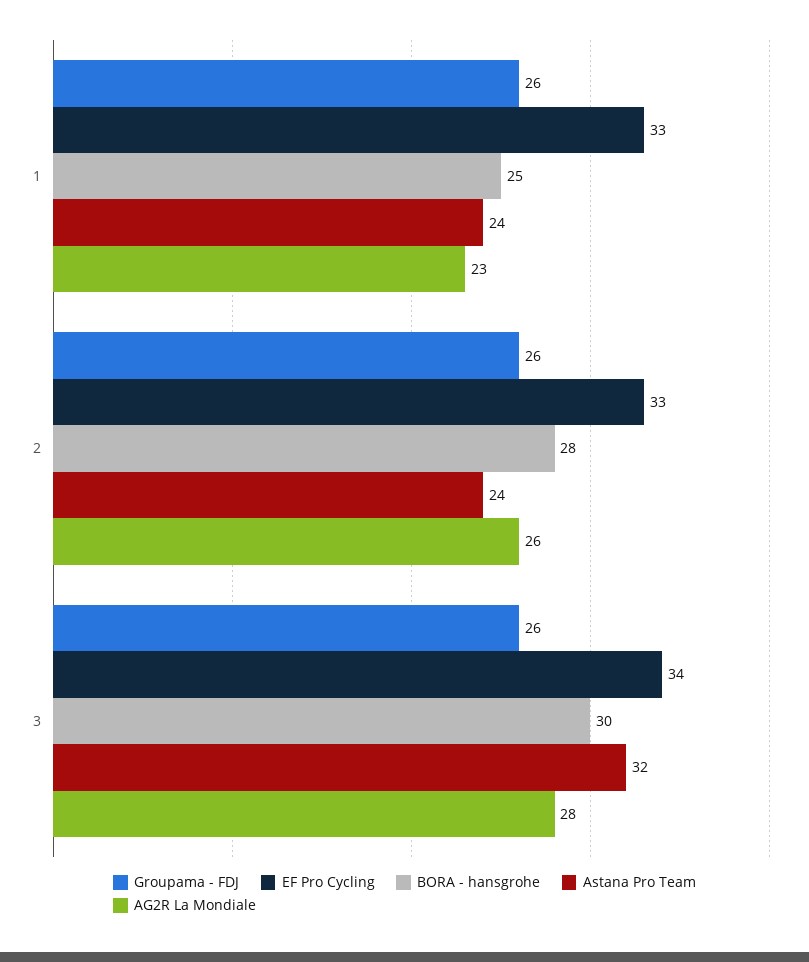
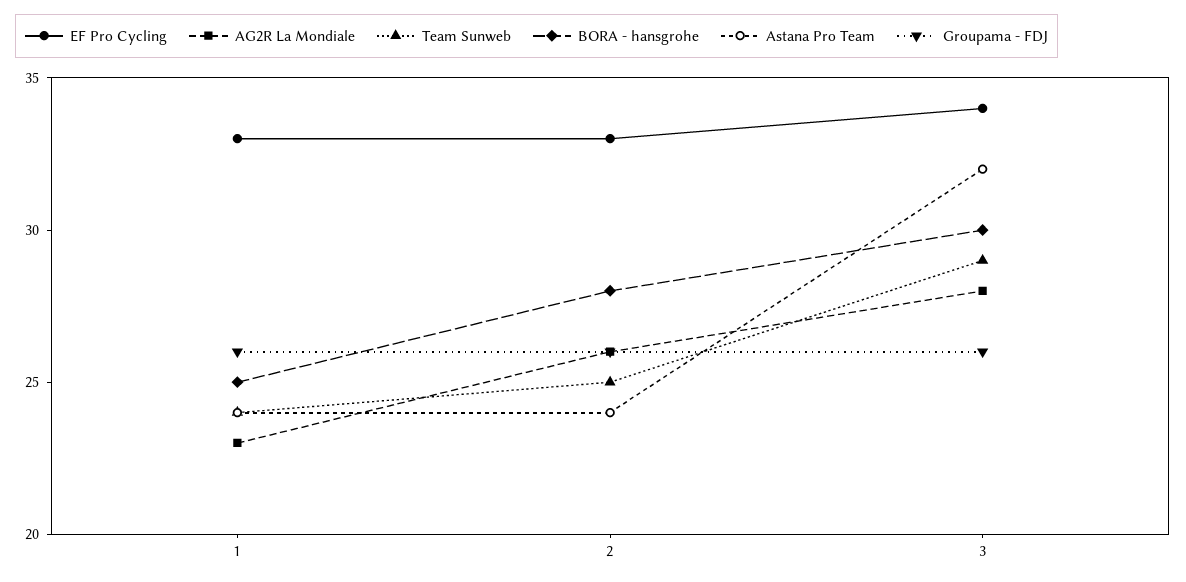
Team Sunweb, 1: none -> 24
Team Sunweb, 2: none -> 25
Team Sunweb, 3: none -> 29

